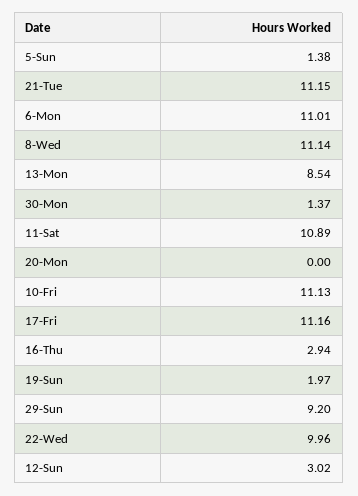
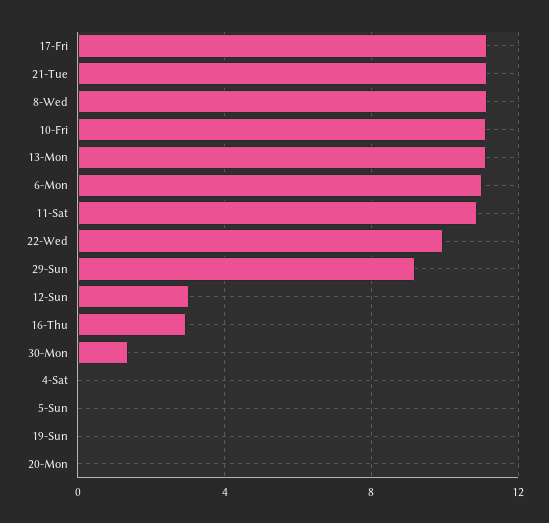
5-Sun: 1.38 -> 0
13-Mon: 8.54 -> 11
19-Sun: 1.97 -> 0
4-Sat: none -> 0

